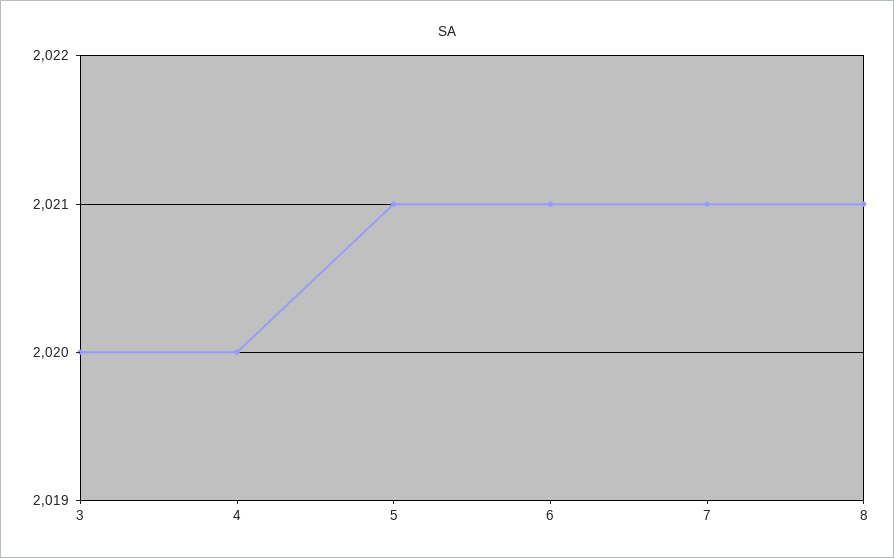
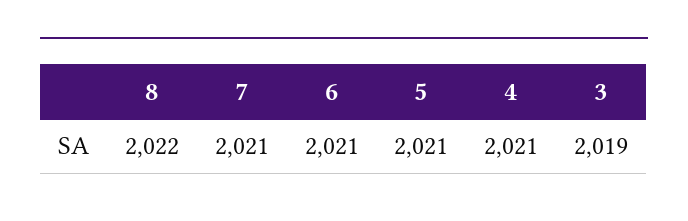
3: 2020 -> 2019
4: 2020 -> 2021
8: 2021 -> 2022

